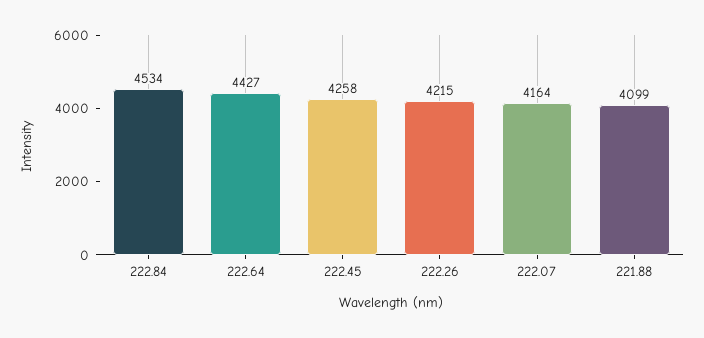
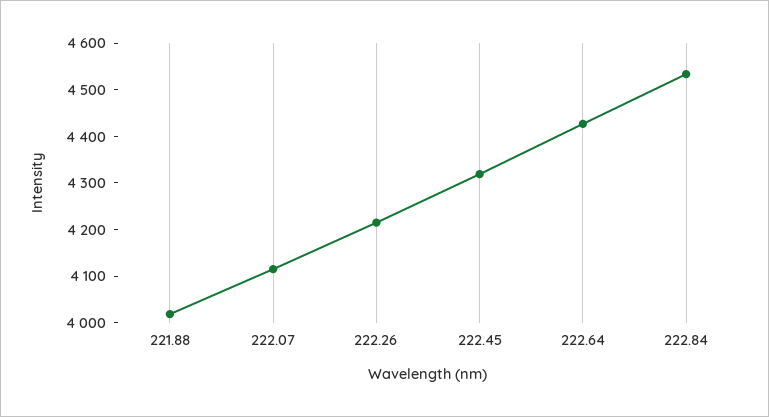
222.45: 4258 -> 4320
222.07: 4164 -> 4120
221.88: 4099 -> 4020

